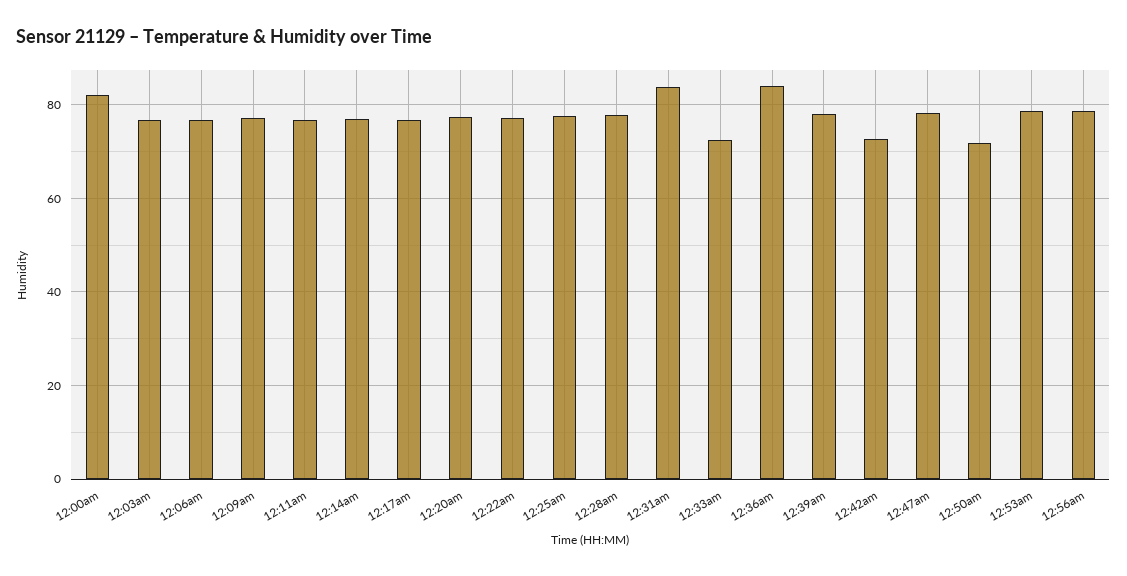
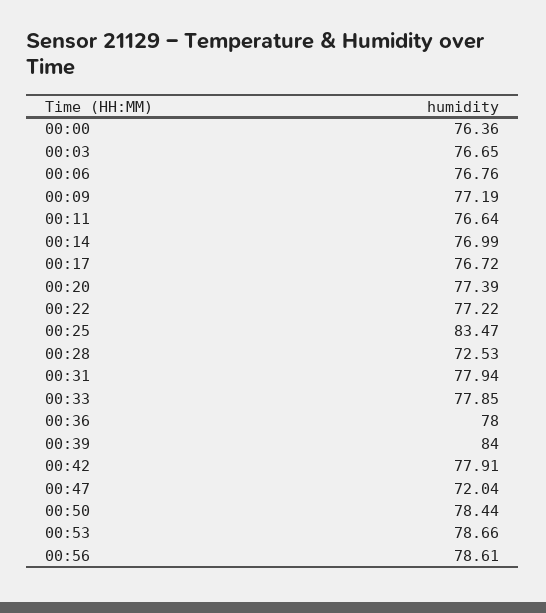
12:00am: 82 -> 76.36
12:25am: 78 -> 83.47
12:28am: 78 -> 72.53
12:31am: 84 -> 77.94
12:33am: 72 -> 77.85
12:36am: 84 -> 78
12:39am: 78 -> 84
12:42am: 72 -> 77.91
12:47am: 78 -> 72.04
12:50am: 72 -> 78.44

